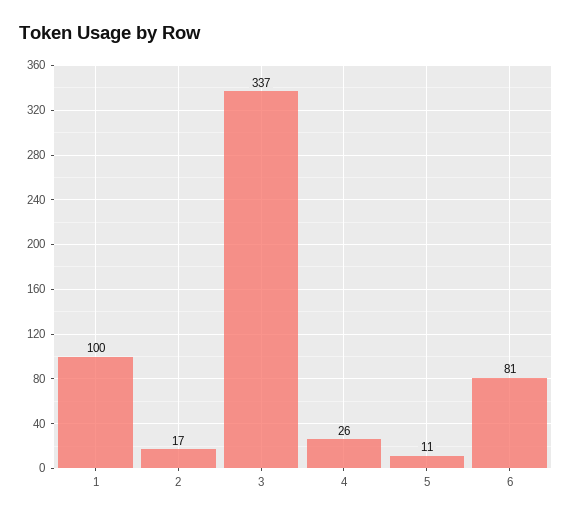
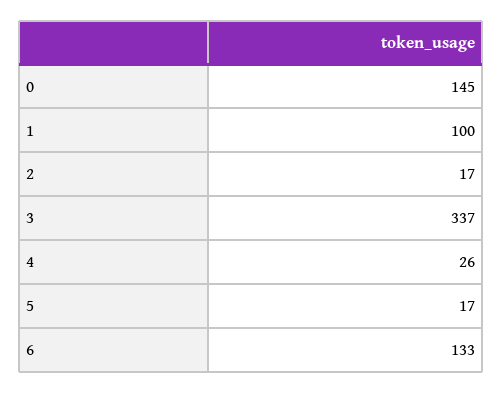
5: 11 -> 17
6: 81 -> 133
0: none -> 145

